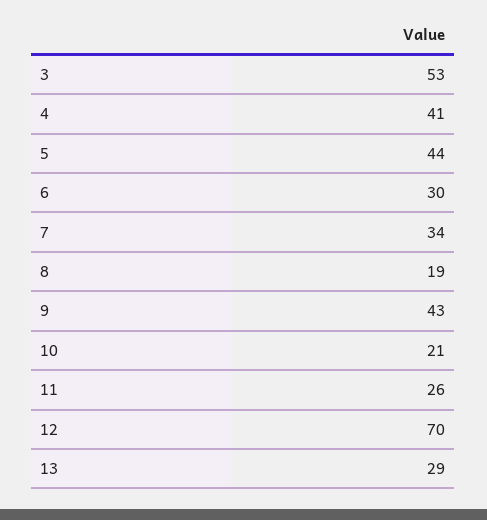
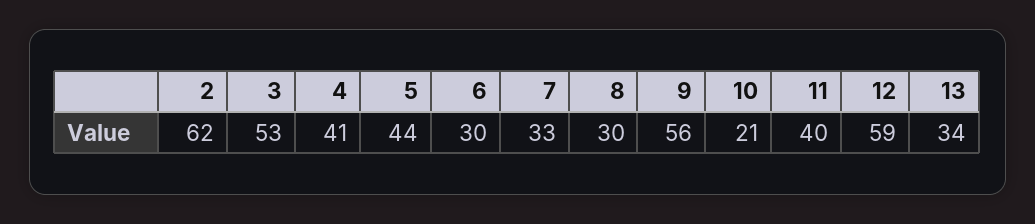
7: 34 -> 33
8: 19 -> 30
9: 43 -> 56
11: 26 -> 40
12: 70 -> 59
13: 29 -> 34
2: none -> 62

